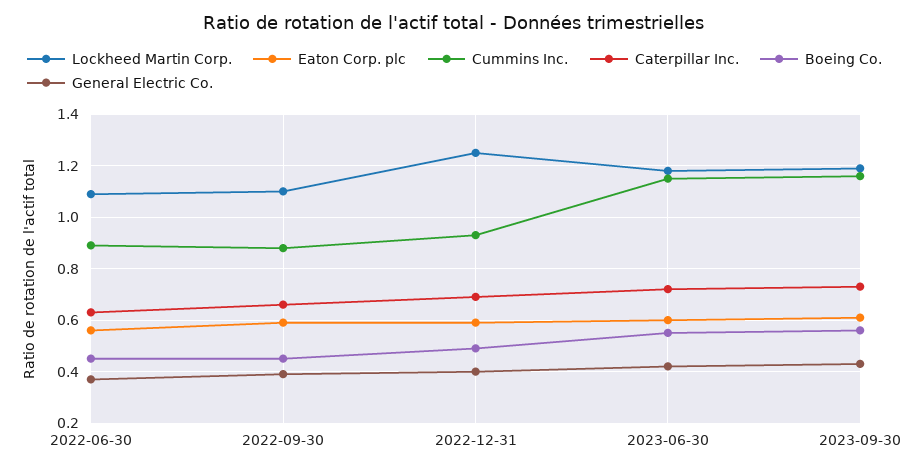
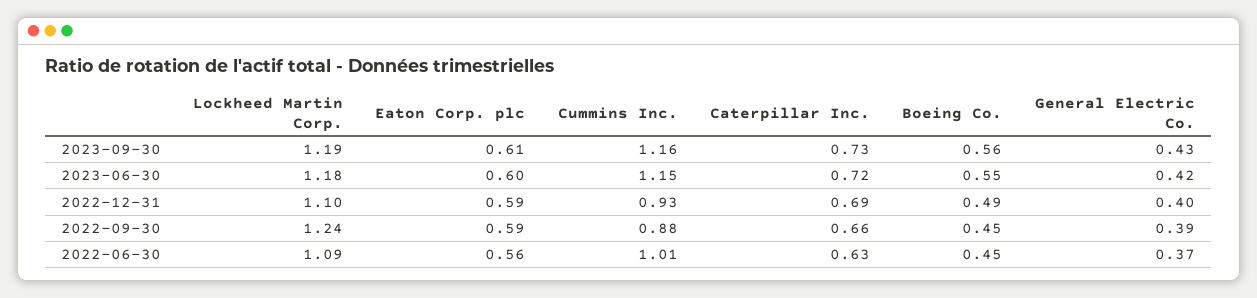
Cummins Inc., 2022-06-30: 0.9 -> 1.01
Lockheed Martin Corp., 2022-09-30: 1.1 -> 1.24
Lockheed Martin Corp., 2022-12-31: 1.25 -> 1.1

